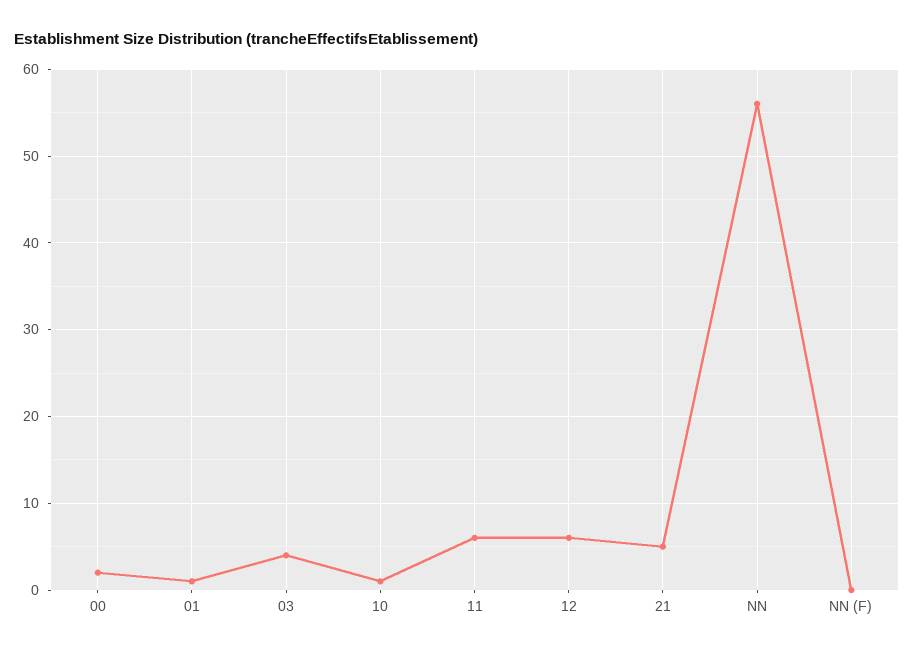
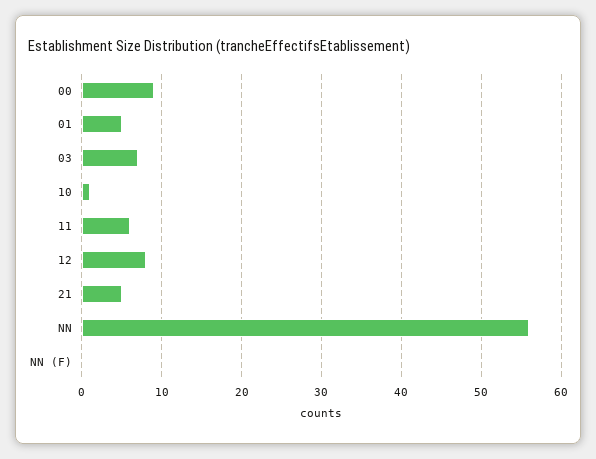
00: 2 -> 9
01: 1 -> 5
03: 4 -> 7
12: 6 -> 8

